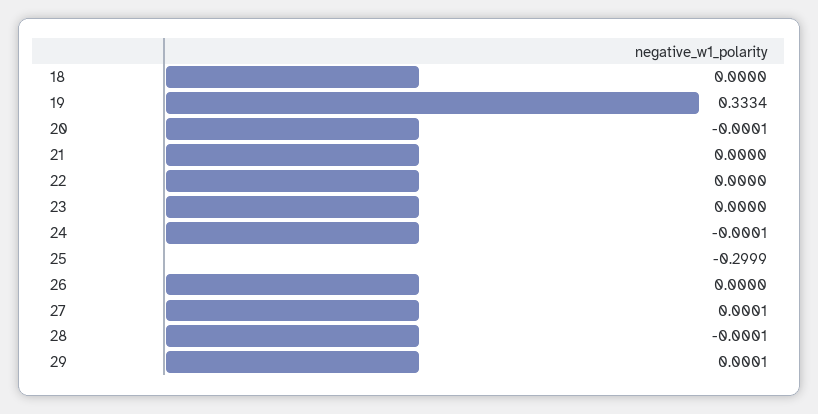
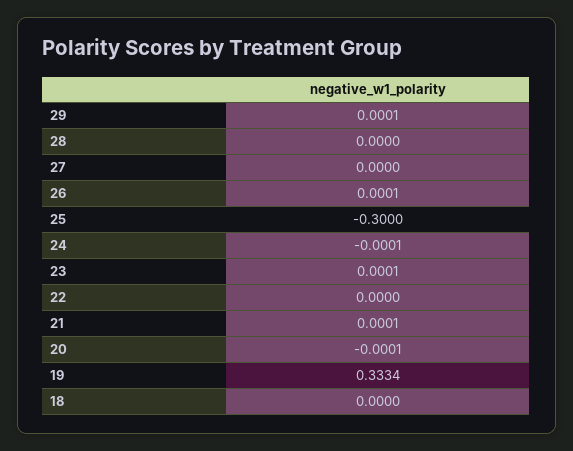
21: 0 -> 0.0001
23: 0 -> 0.0001
25: -0.2999 -> -0.3
26: 0 -> 0.0001
27: 0.0001 -> 0
28: -0.0001 -> 0

